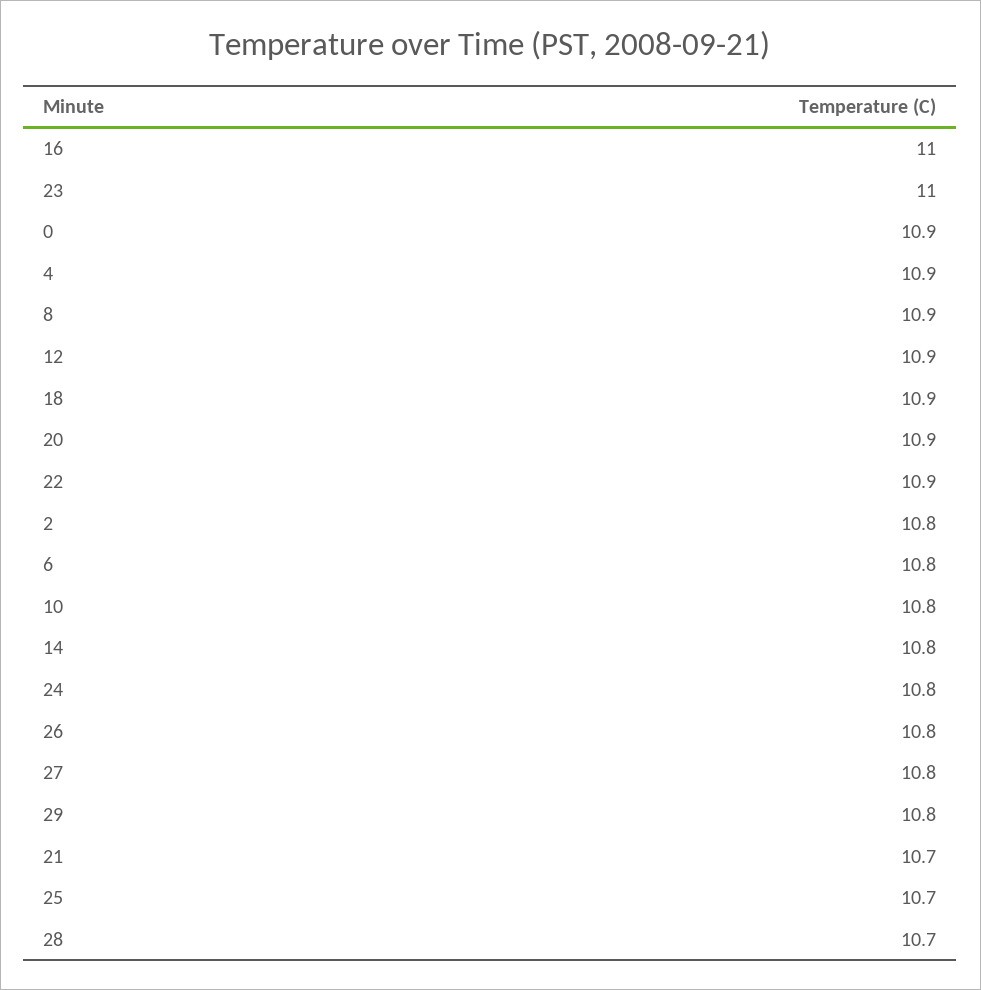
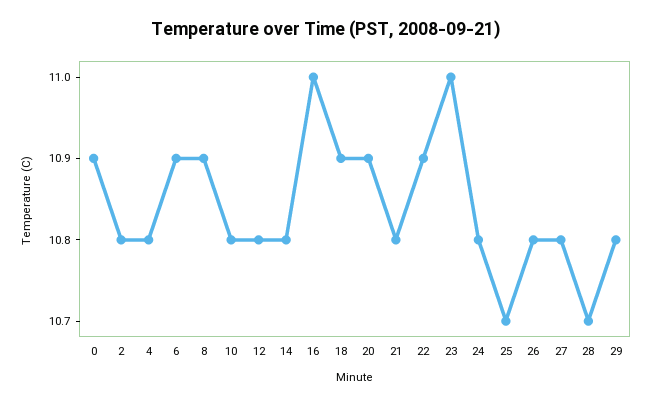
4: 10.9 -> 10.8
12: 10.9 -> 10.8
6: 10.8 -> 10.9
21: 10.7 -> 10.8

